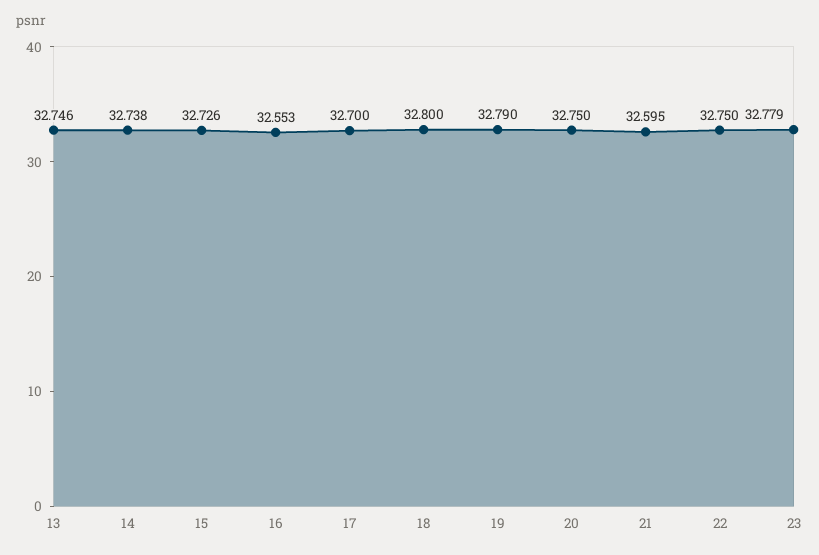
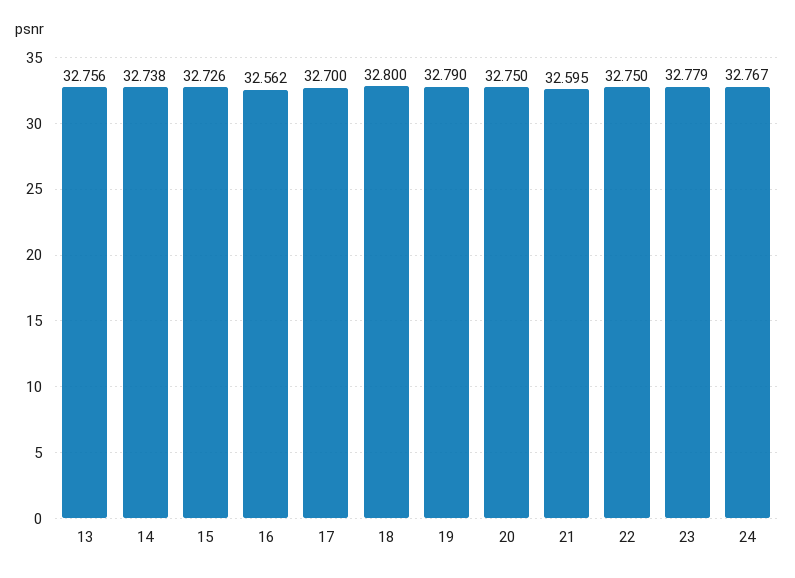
13: 32.746 -> 32.756
16: 32.553 -> 32.562
24: none -> 32.767

